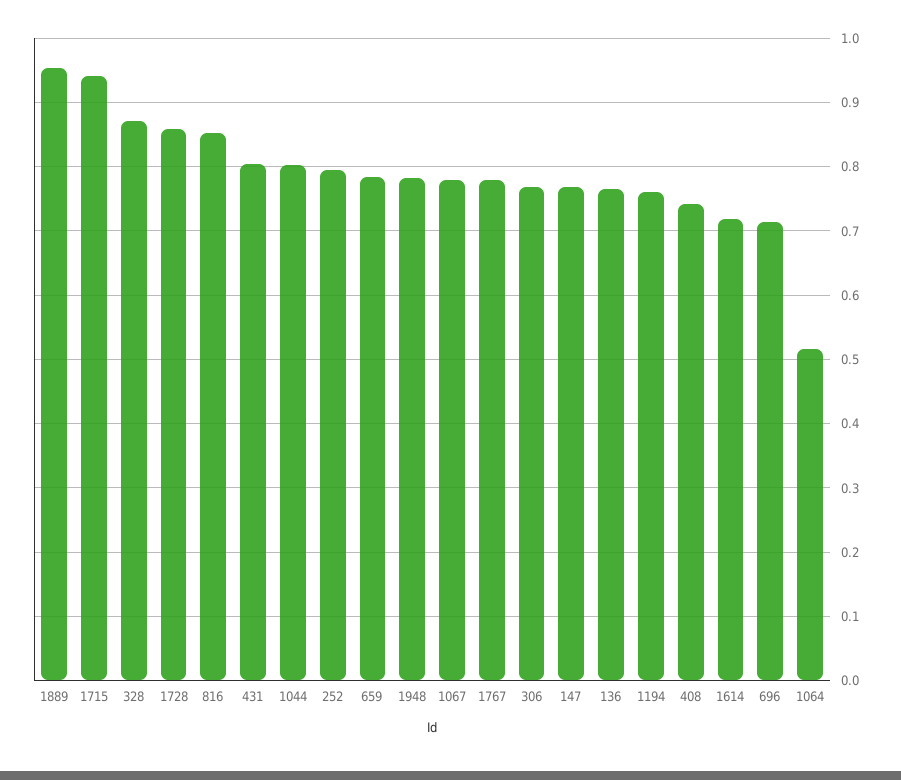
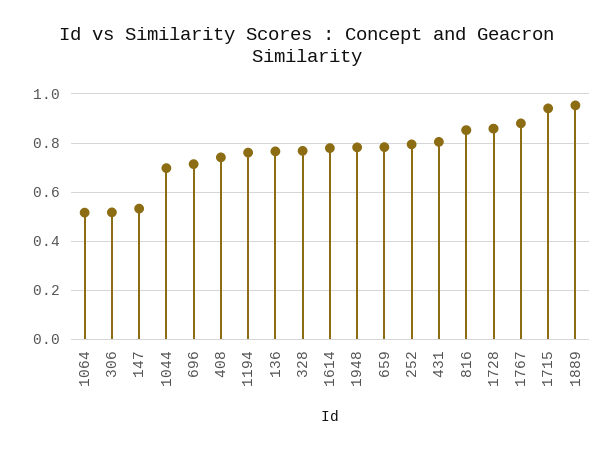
328: 0.87 -> 0.775
1044: 0.8 -> 0.7
1067: 0.78 -> none
1767: 0.78 -> 0.875
306: 0.77 -> 0.525
147: 0.77 -> 0.525
1614: 0.72 -> 0.775

